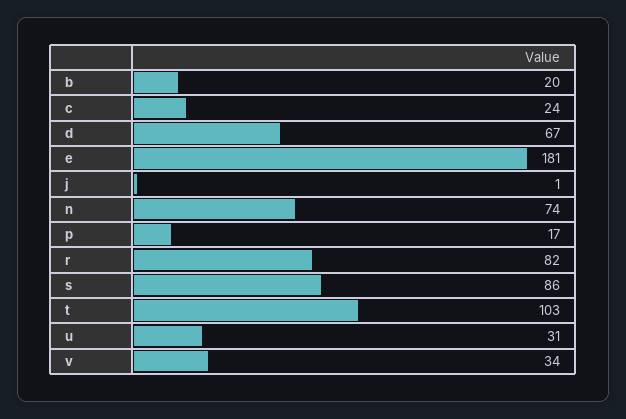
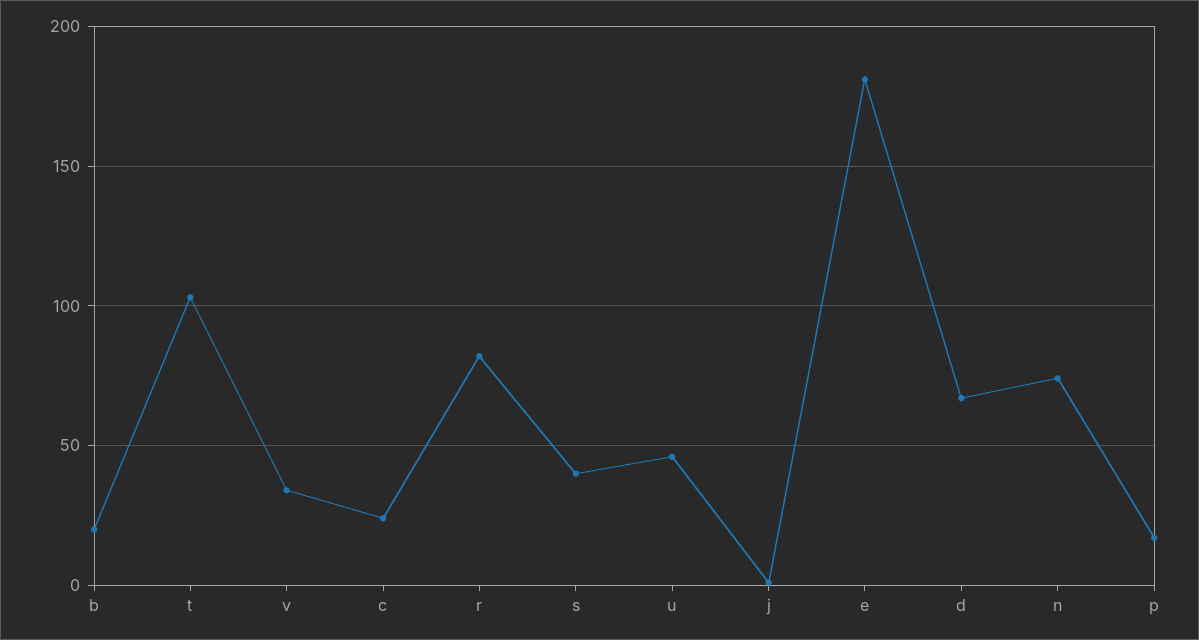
s: 86 -> 40
u: 31 -> 45

